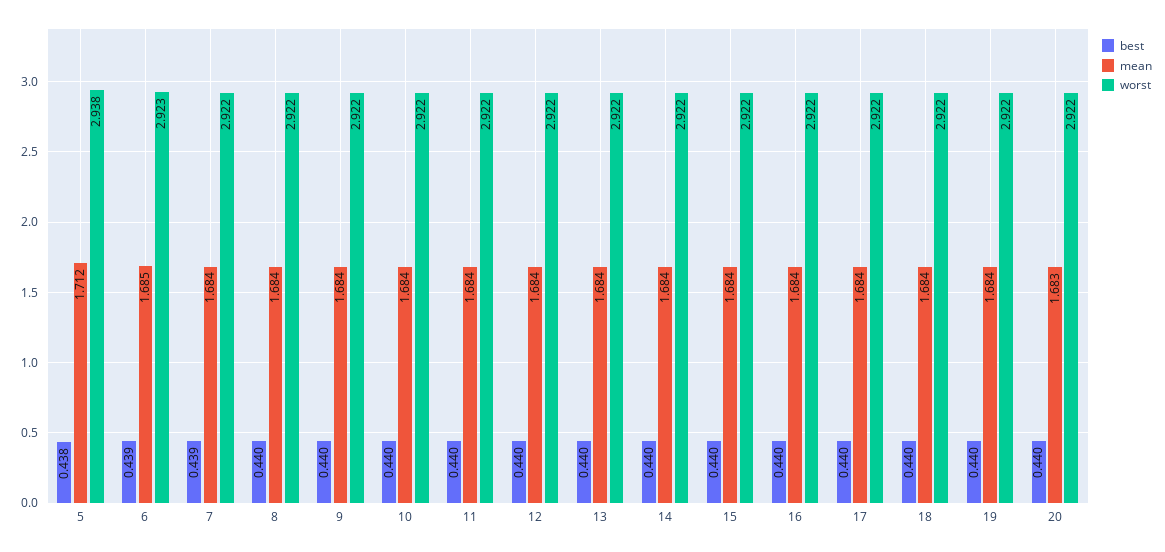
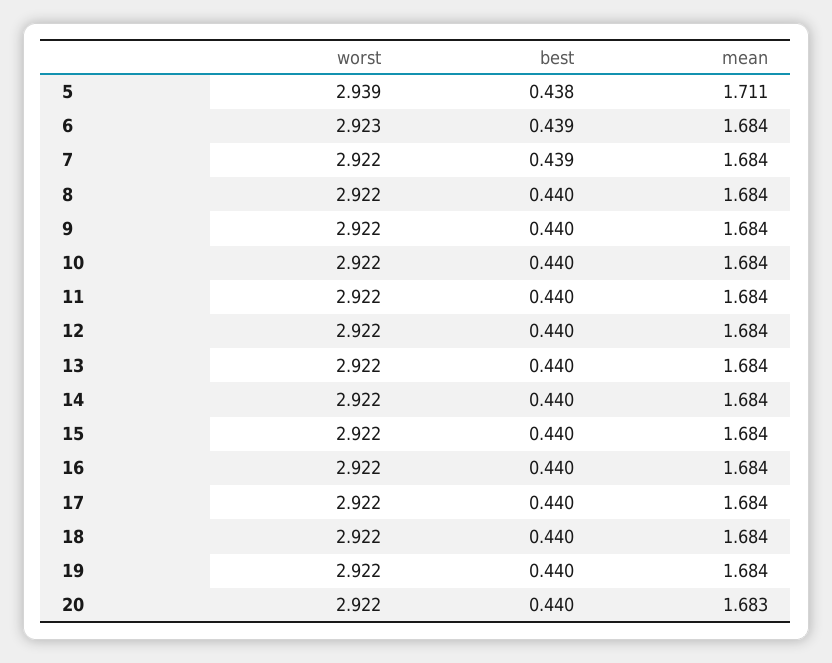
mean, 5: 1.712 -> 1.711
worst, 5: 2.938 -> 2.939
mean, 6: 1.685 -> 1.684

